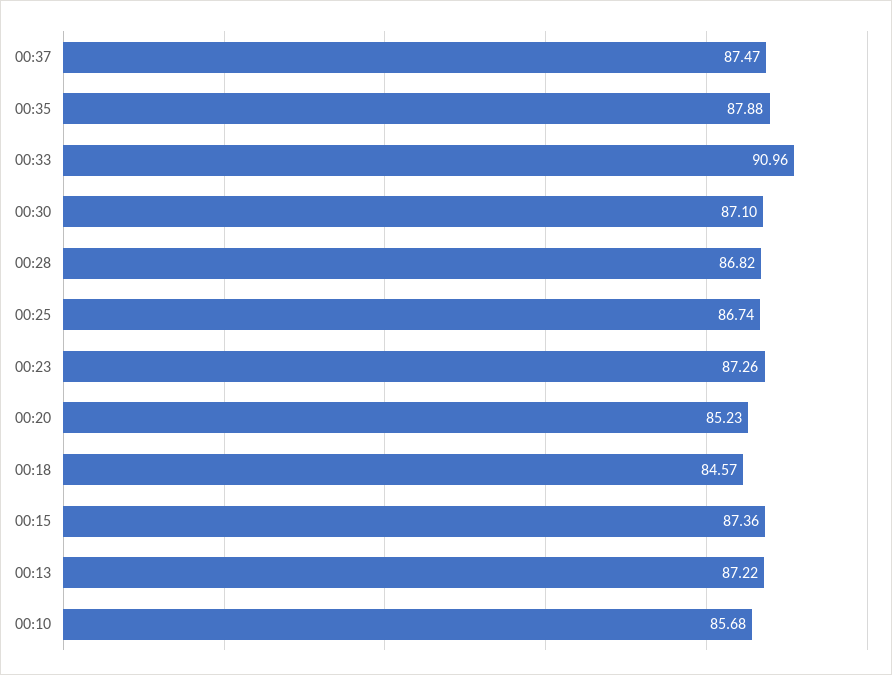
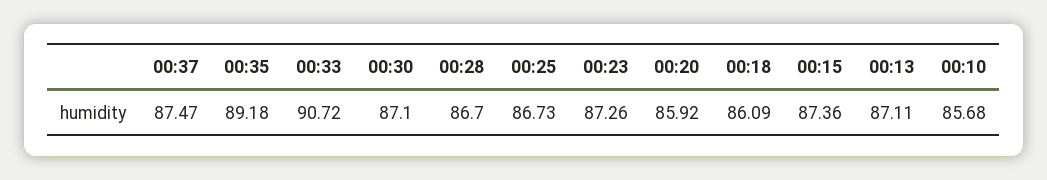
00:35: 87.88 -> 89.18
00:33: 90.96 -> 90.72
00:28: 86.82 -> 86.7
00:25: 86.74 -> 86.73
00:20: 85.23 -> 85.92
00:18: 84.57 -> 86.09
00:13: 87.22 -> 87.11

